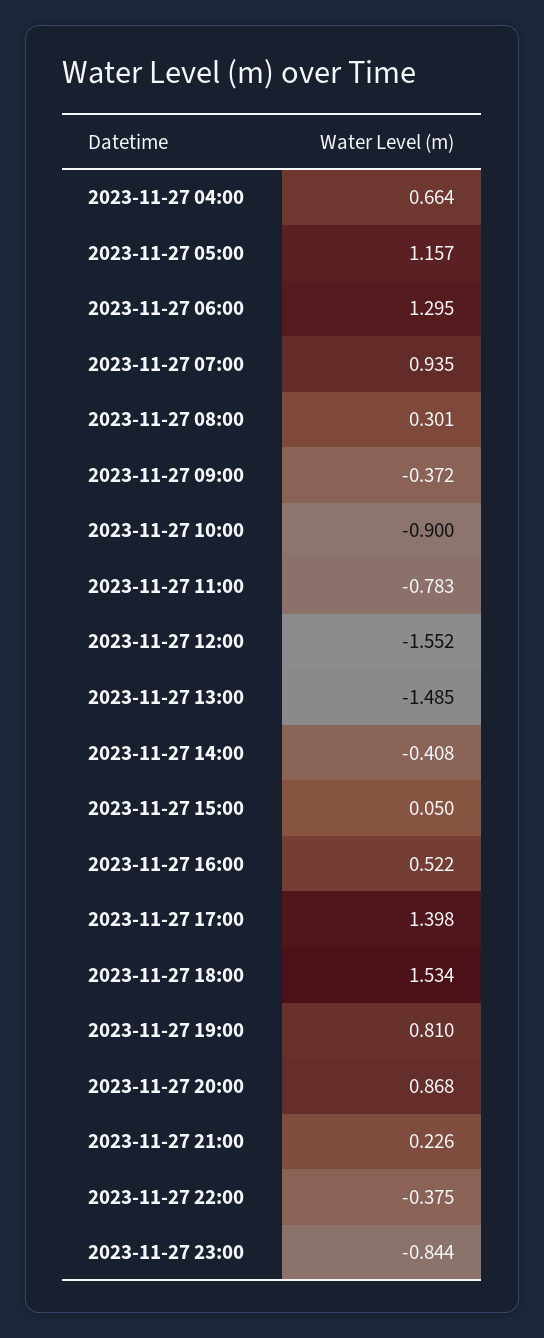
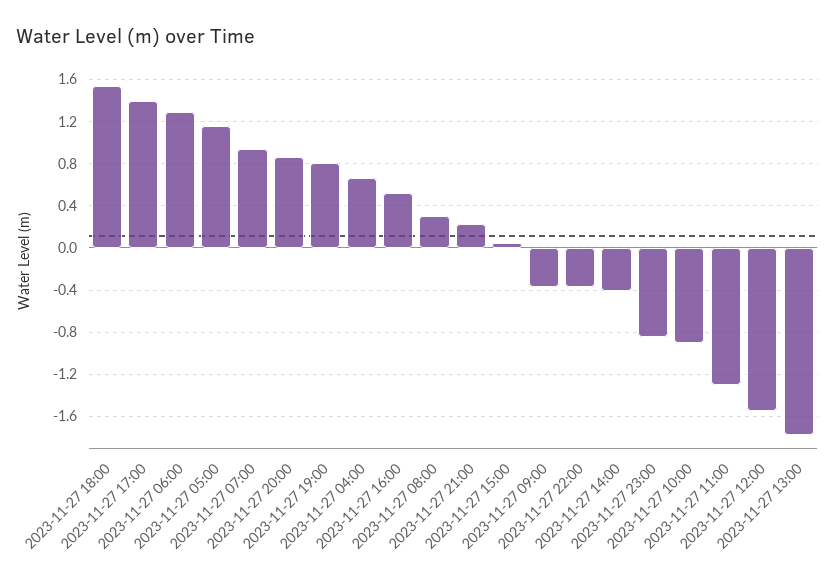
2023-11-27 11:00: -0.783 -> -1.3
2023-11-27 13:00: -1.485 -> -1.8

